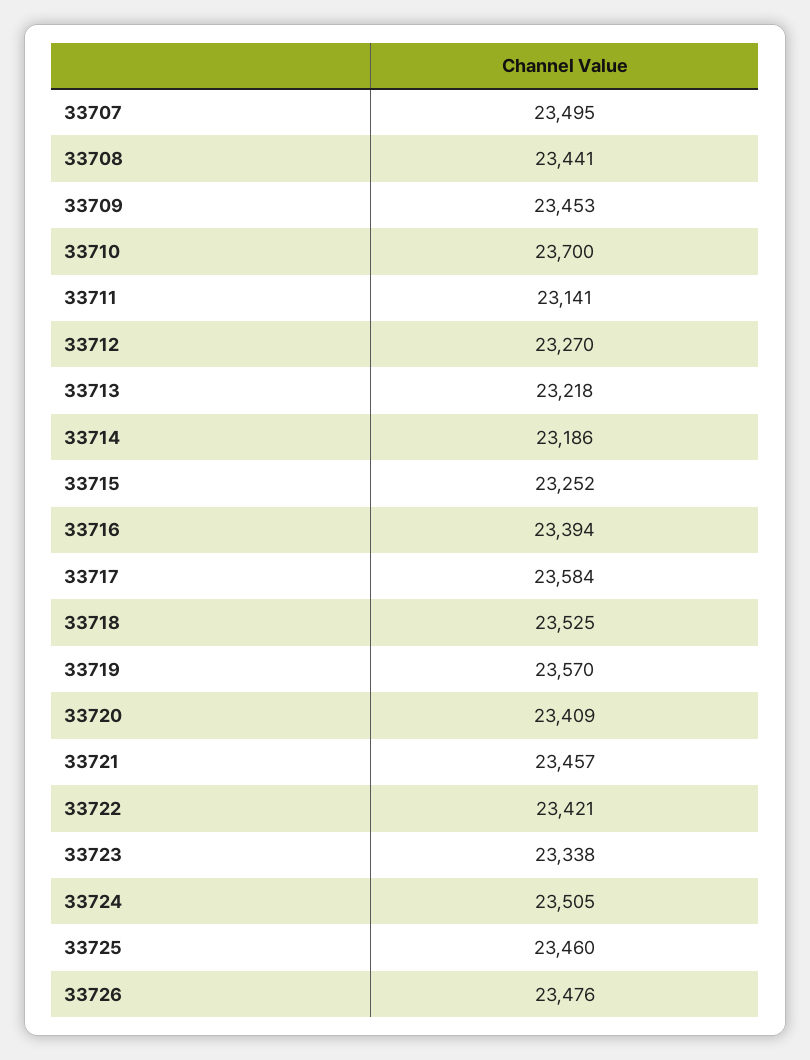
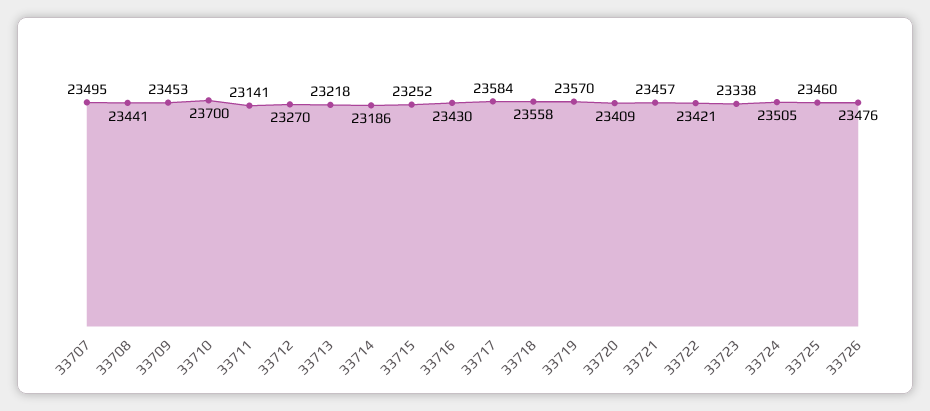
33716: 23394 -> 23430
33718: 23525 -> 23558

